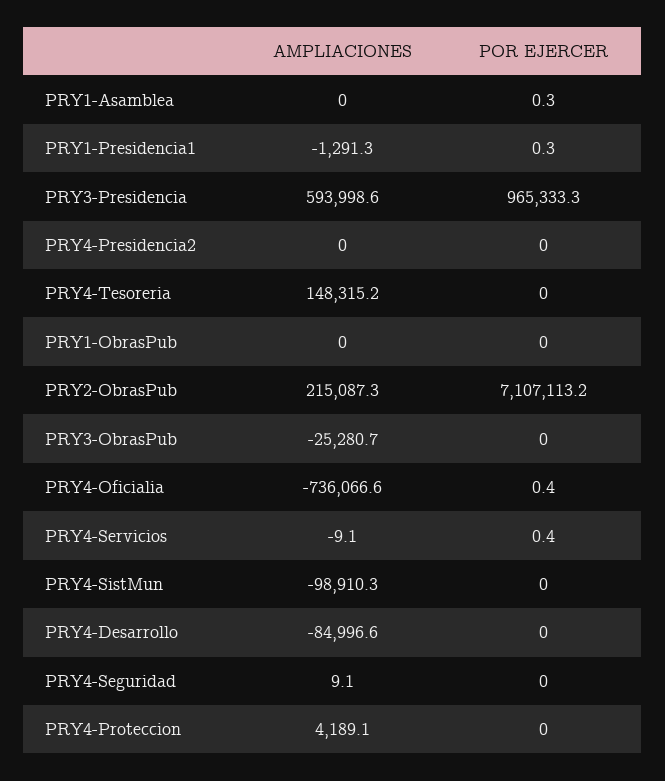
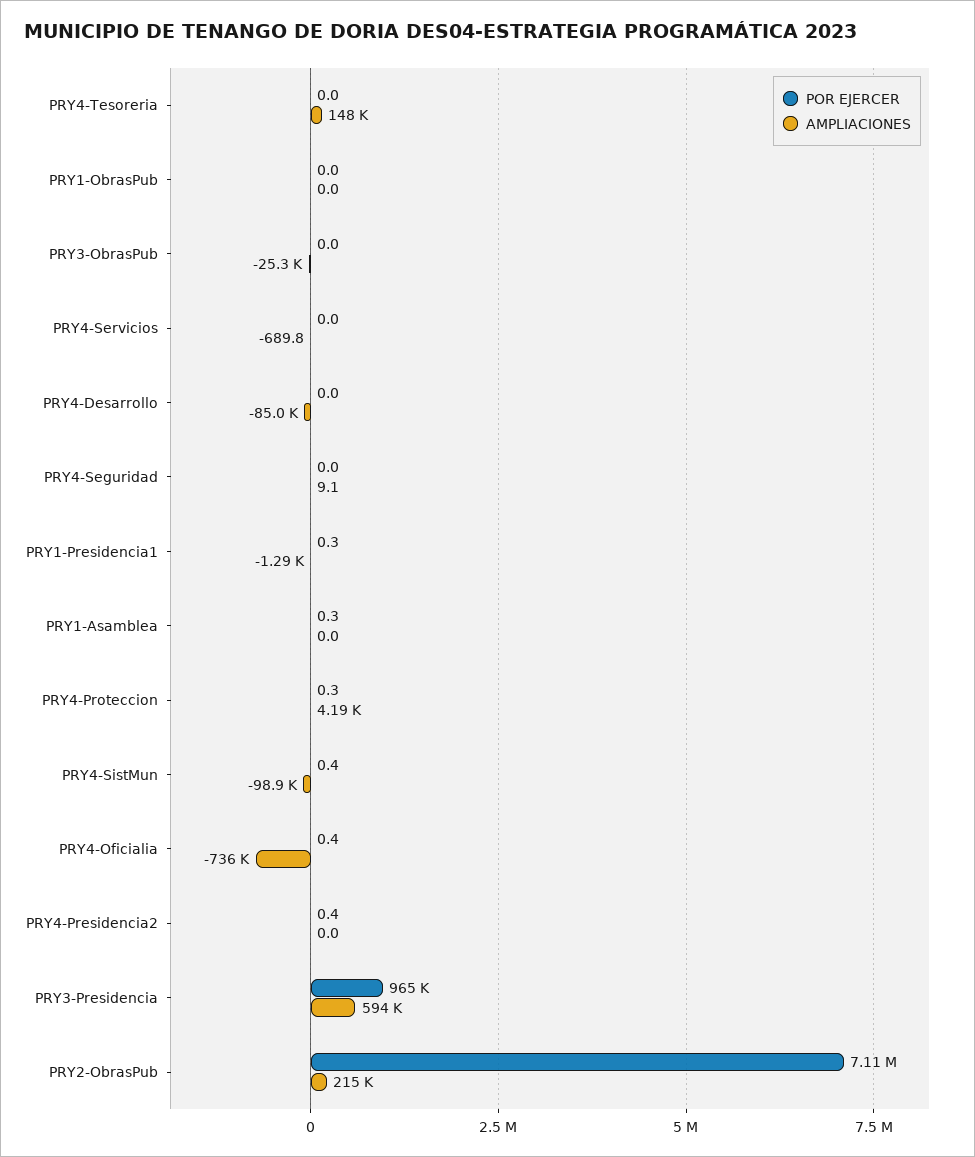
POR EJERCER, PRY4-Presidencia2: 0 -> 0.4
AMPLIACIONES, PRY4-Servicios: -9.1 -> -689.8
POR EJERCER, PRY4-Servicios: 0.4 -> 0
POR EJERCER, PRY4-SistMun: 0 -> 0.4
POR EJERCER, PRY4-Proteccion: 0 -> 0.3

